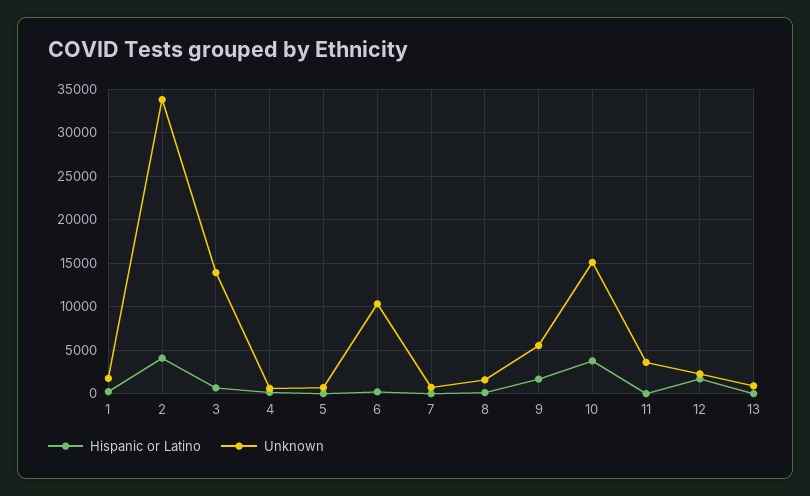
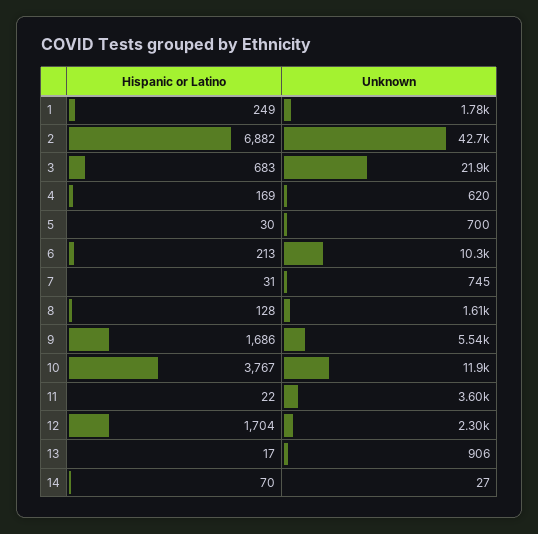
Hispanic or Latino, 2: 4000 -> 6882
Unknown, 2: 34000 -> 42700
Unknown, 3: 14000 -> 21900
Unknown, 10: 15000 -> 11900
Hispanic or Latino, 14: none -> 70
Unknown, 14: none -> 27

